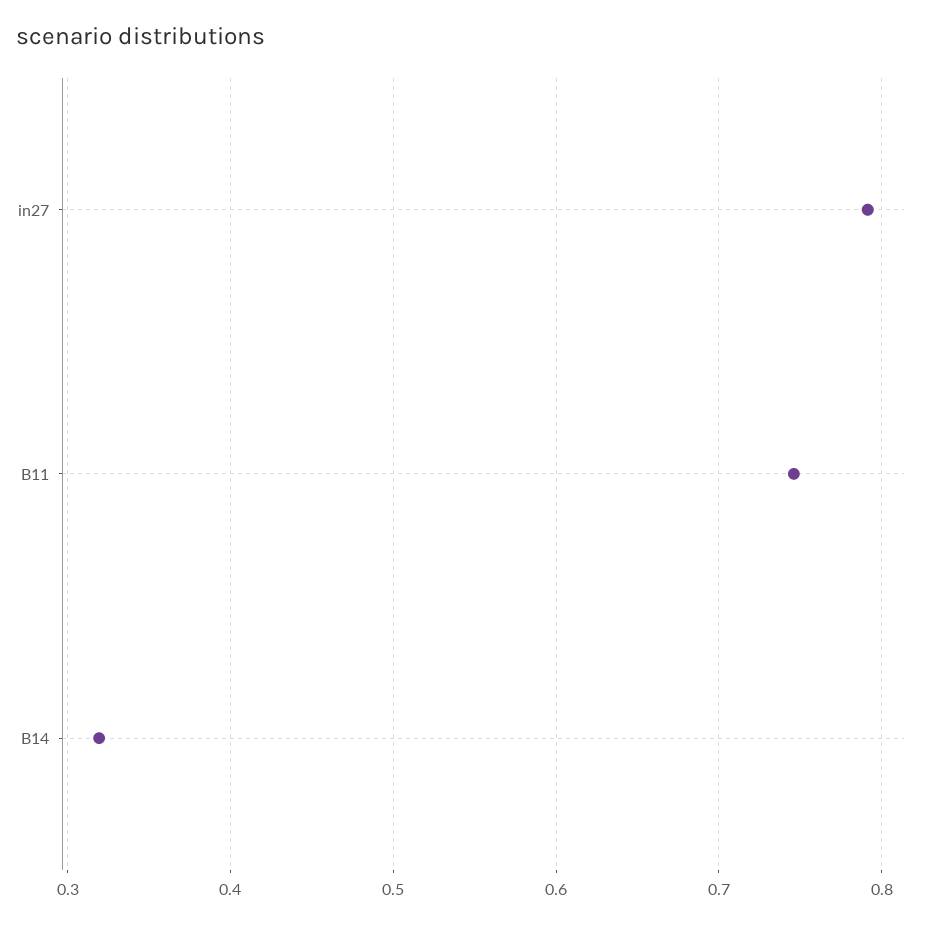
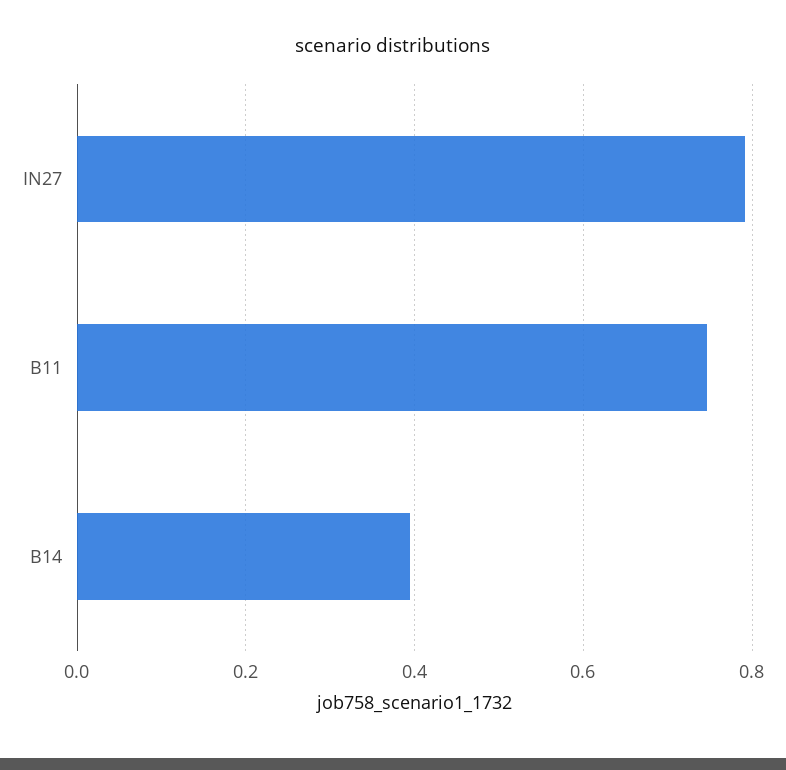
B14: 0.32 -> 0.4

